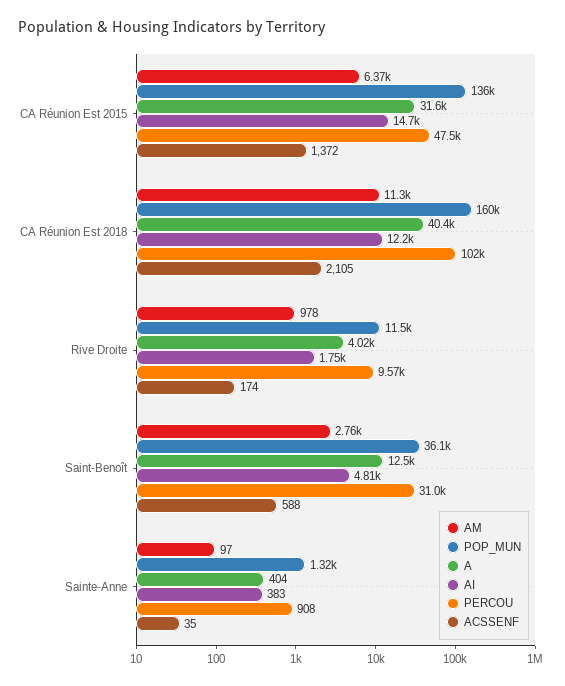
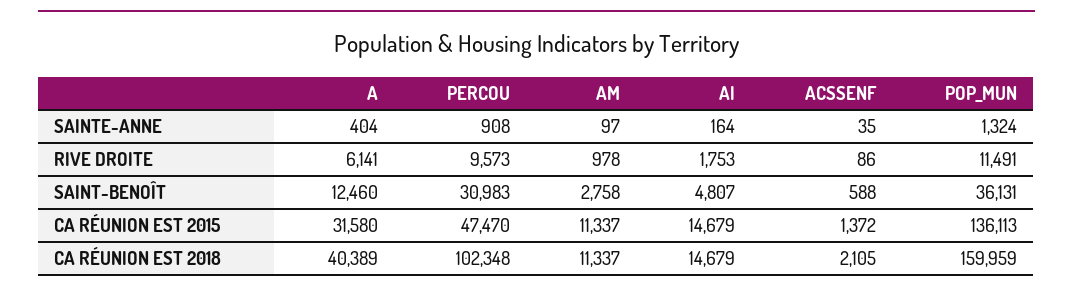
AM, CA Réunion Est 2015: 6370 -> 11337
AI, CA Réunion Est 2018: 12200 -> 14679
A, Rive Droite: 4020 -> 6141
ACSSENF, Rive Droite: 174 -> 86
AI, Sainte-Anne: 383 -> 164

